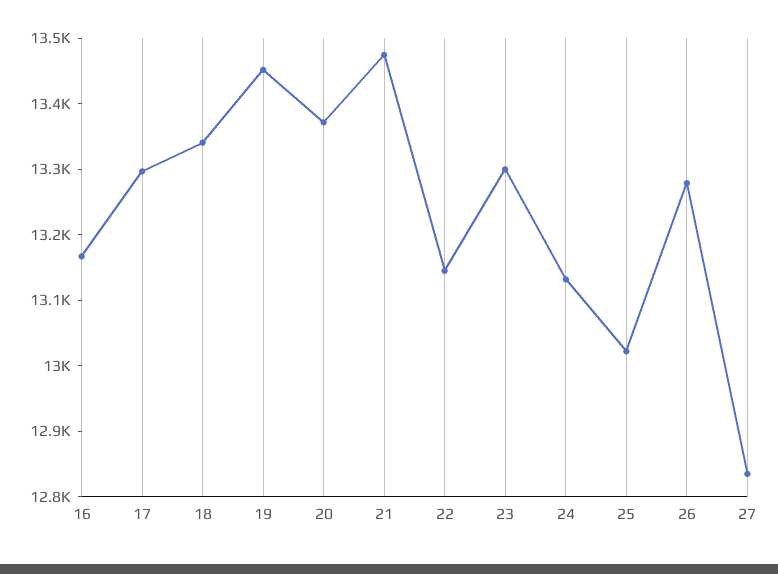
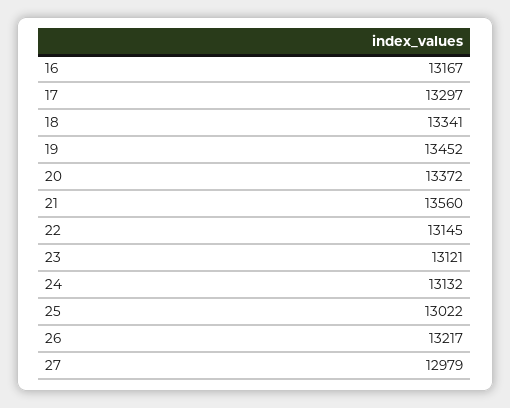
21: 13480 -> 13560
23: 13300 -> 13121
26: 13280 -> 13217
27: 12840 -> 12979

